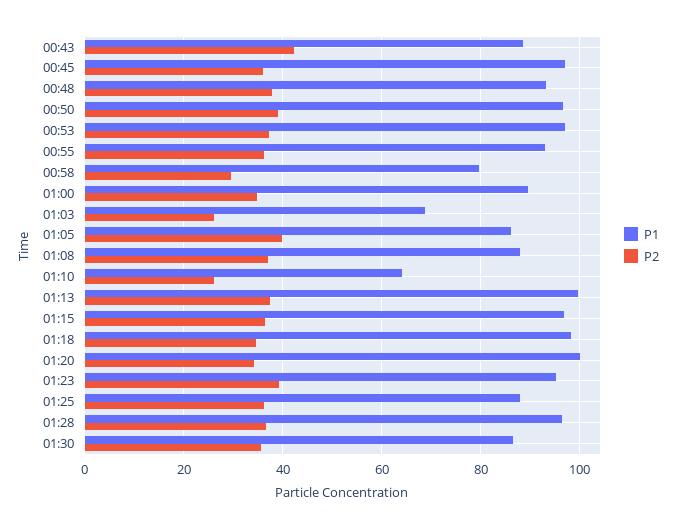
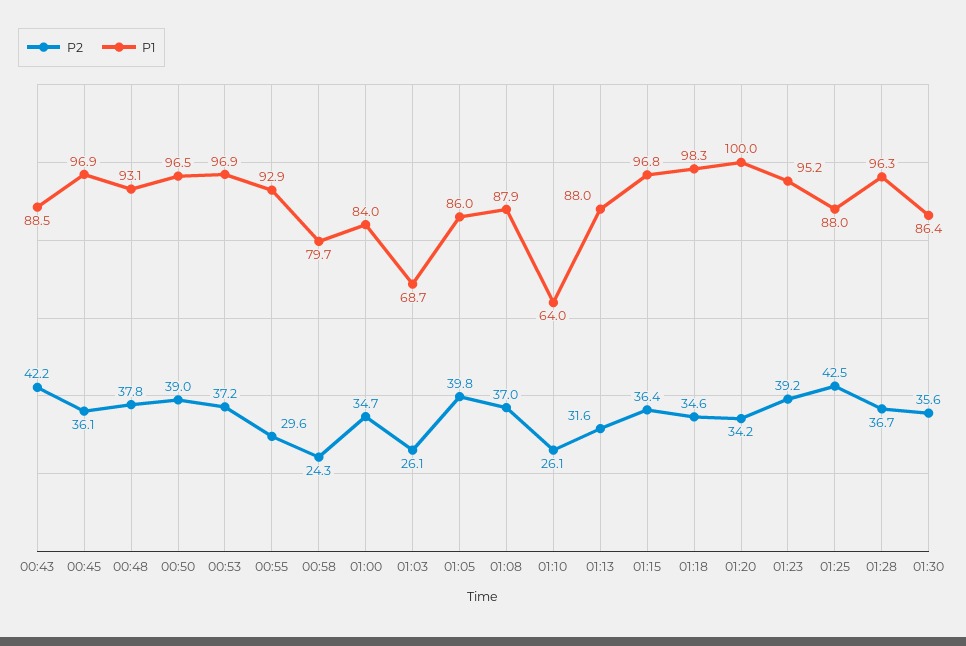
P2, 00:55: 36 -> 29.6
P2, 00:58: 30 -> 24.3
P1, 01:00: 90 -> 84
P1, 01:13: 100 -> 88
P2, 01:13: 38 -> 31.6
P2, 01:25: 36 -> 42.5

